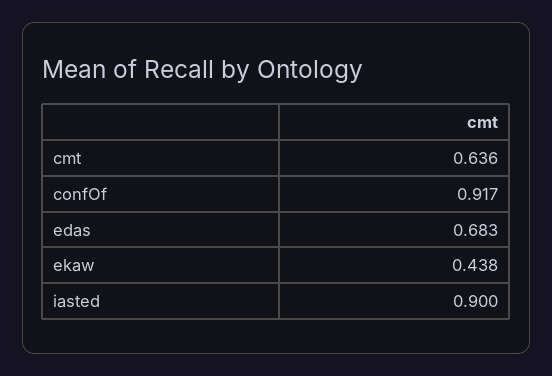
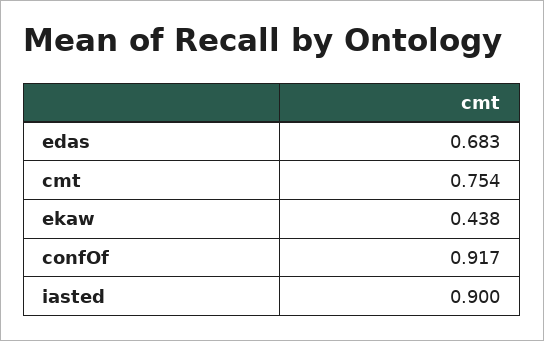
cmt: 0.636 -> 0.754

